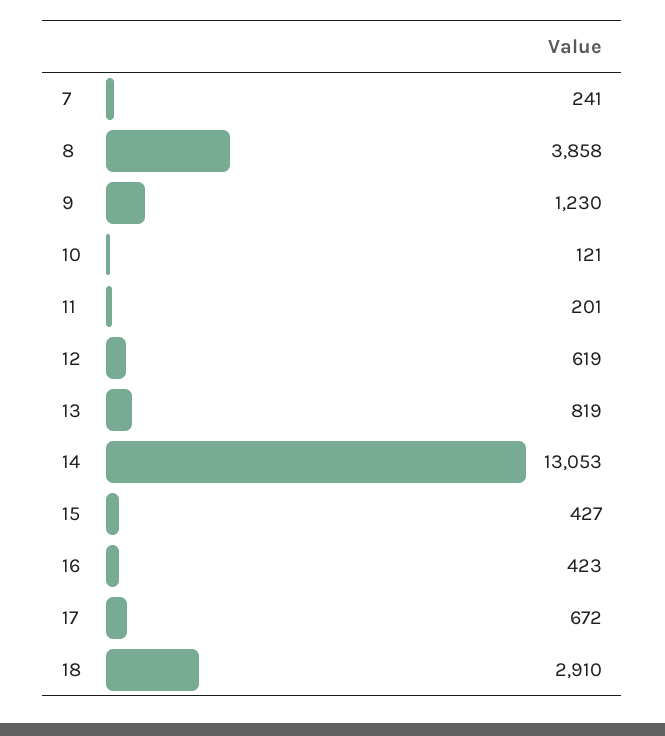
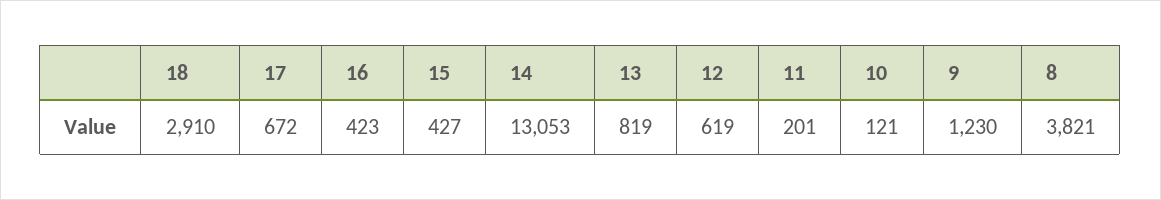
7: 241 -> none
8: 3858 -> 3821

